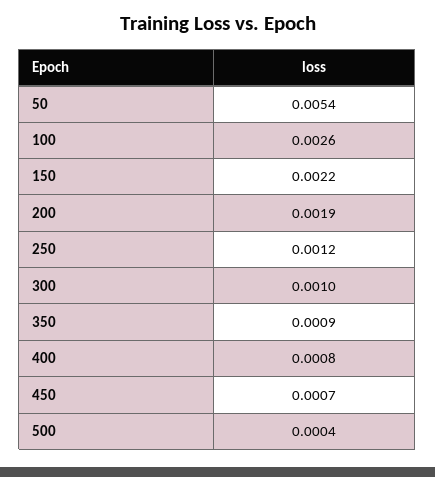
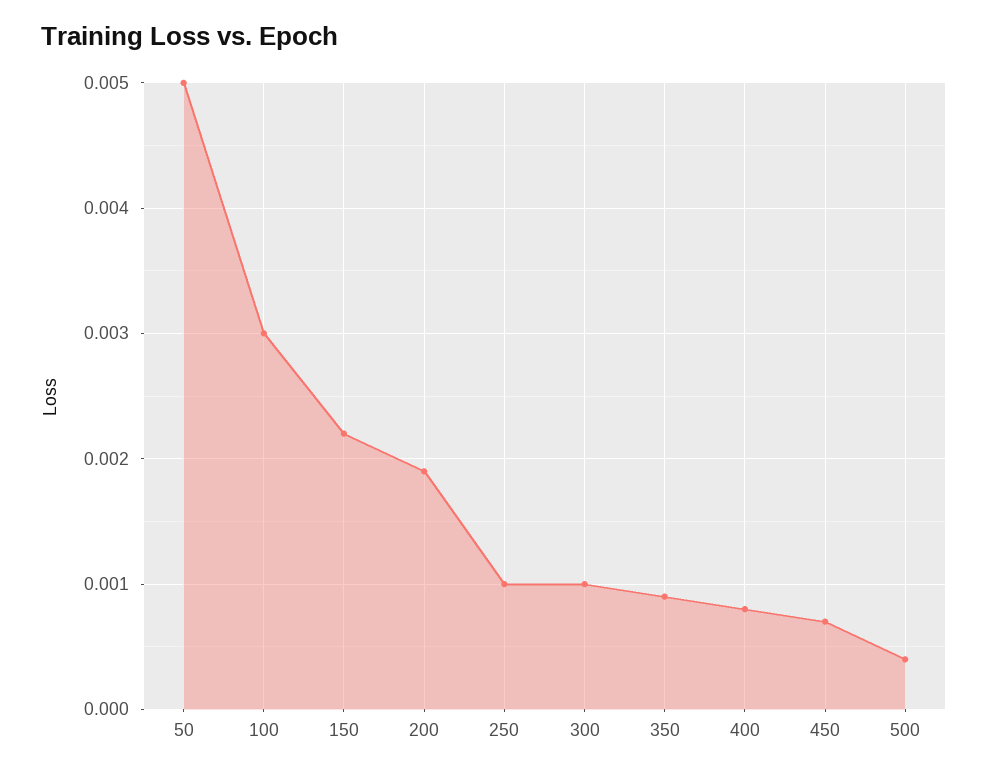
50: 0.0054 -> 0.005
100: 0.0026 -> 0.003
250: 0.0012 -> 0.001

